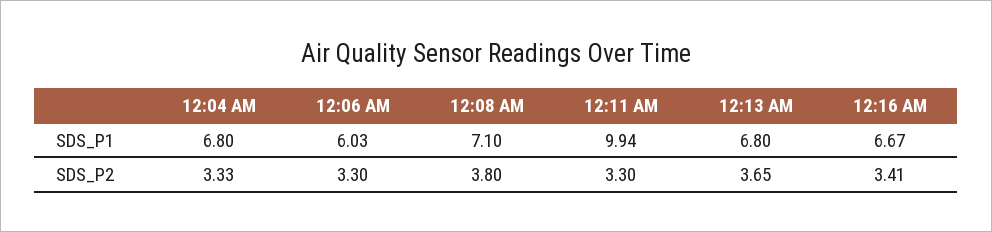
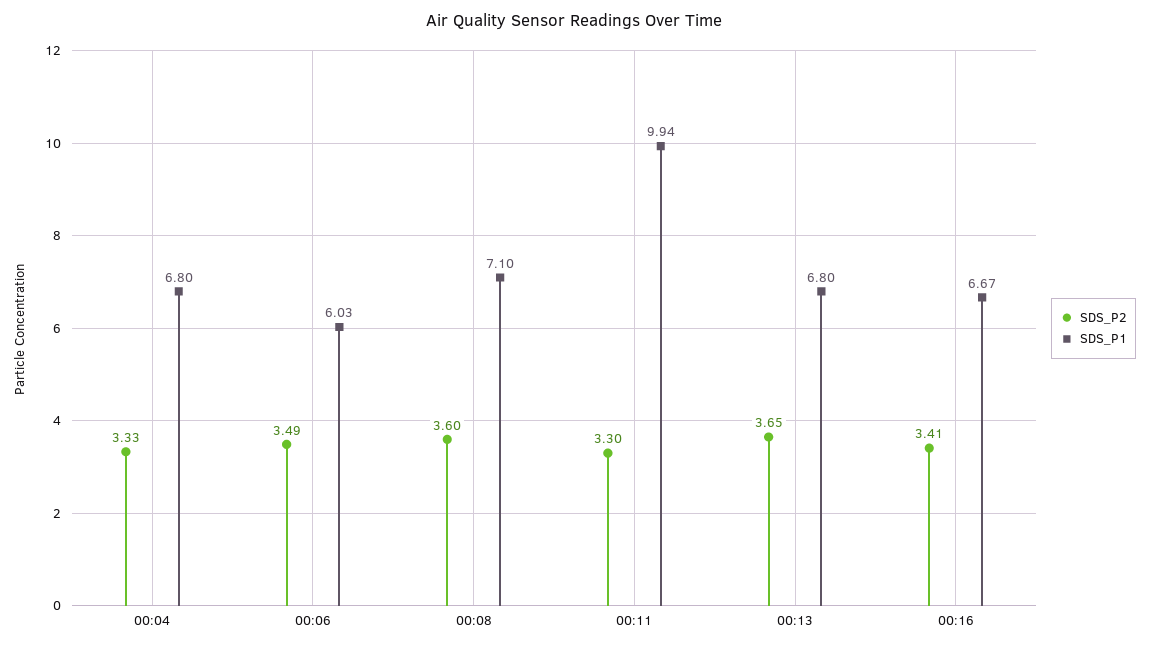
SDS_P2, 12:06 AM: 3.3 -> 3.49
SDS_P2, 12:08 AM: 3.8 -> 3.6

